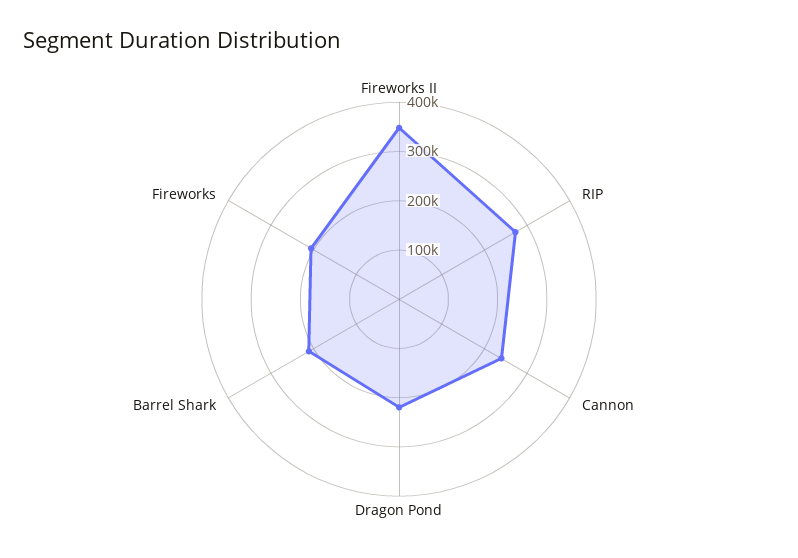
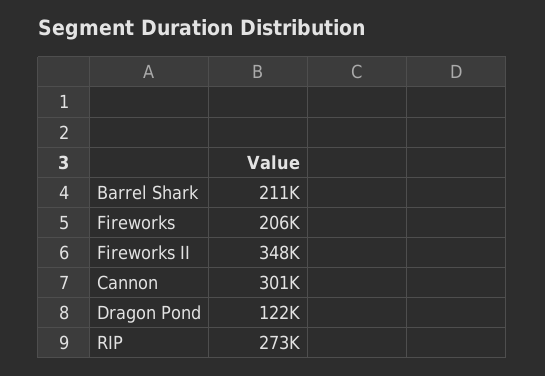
Cannon: 240000 -> 301000
Dragon Pond: 220000 -> 122000

